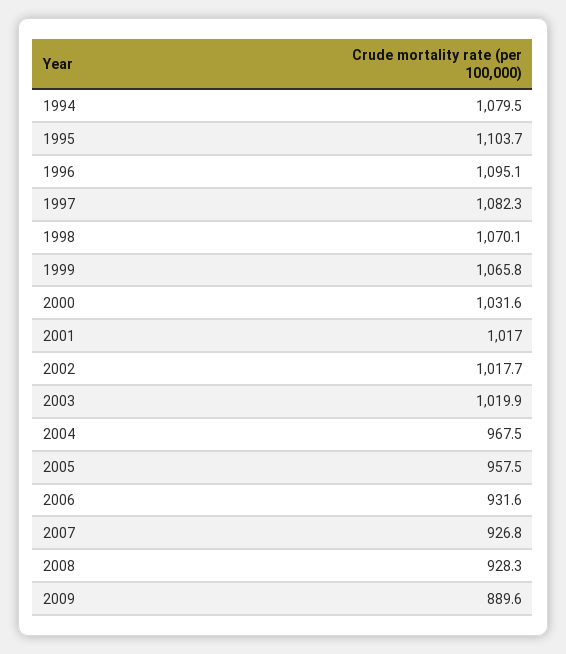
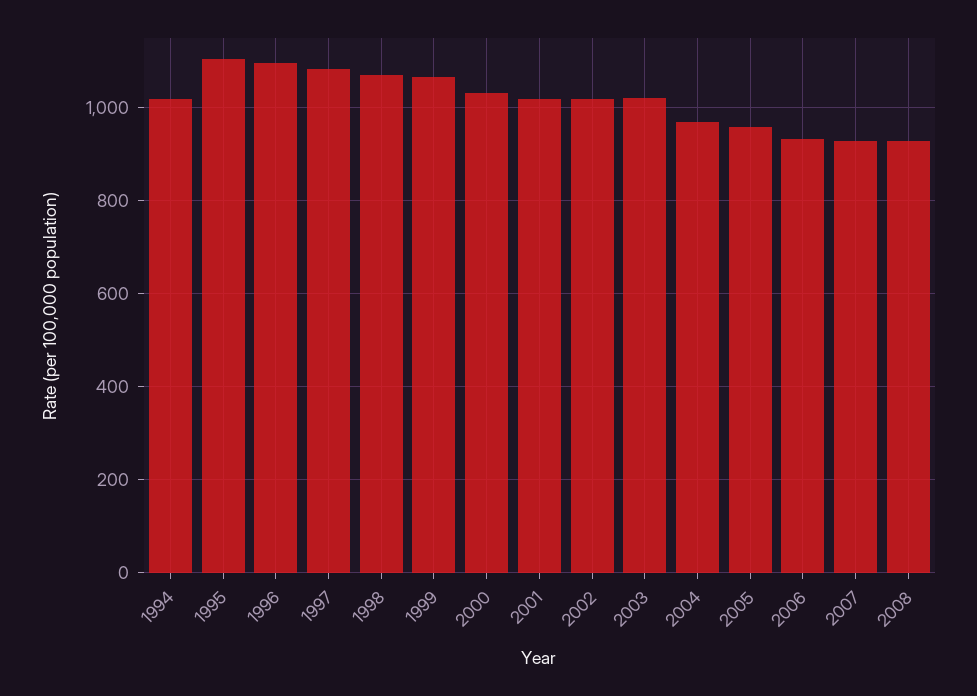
1994: 1079.5 -> 1020
2009: 889.6 -> none

